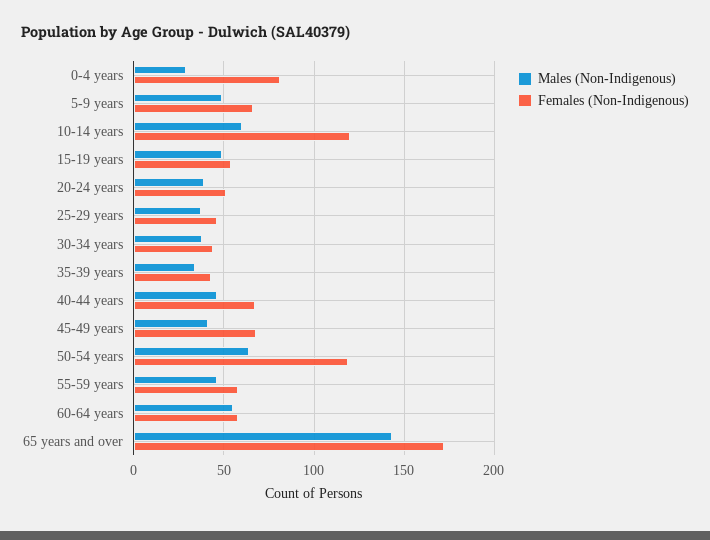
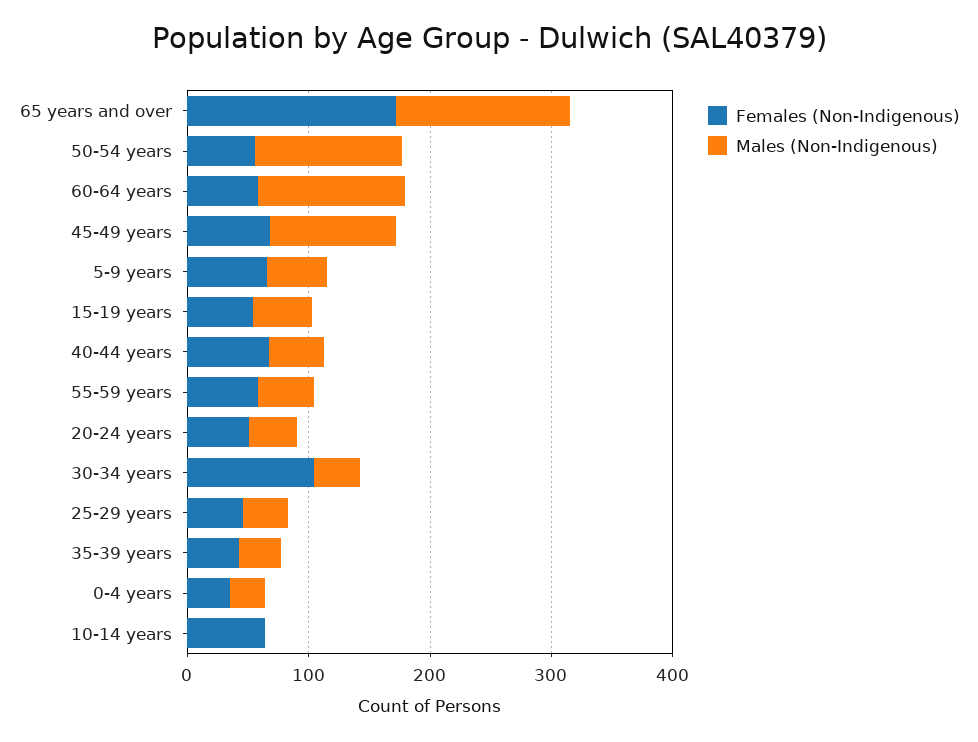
Females (Non-Indigenous), 0-4 years: 80 -> 40
Males (Non-Indigenous), 10-14 years: 60 -> 0
Females (Non-Indigenous), 10-14 years: 120 -> 60
Females (Non-Indigenous), 30-34 years: 45 -> 100
Males (Non-Indigenous), 45-49 years: 40 -> 100
Males (Non-Indigenous), 50-54 years: 65 -> 120
Females (Non-Indigenous), 50-54 years: 120 -> 60
Males (Non-Indigenous), 60-64 years: 55 -> 120

